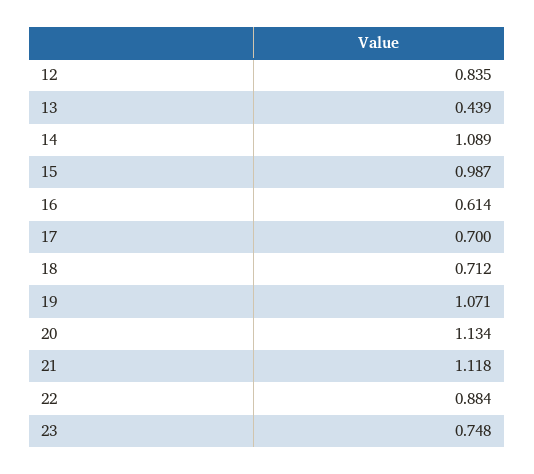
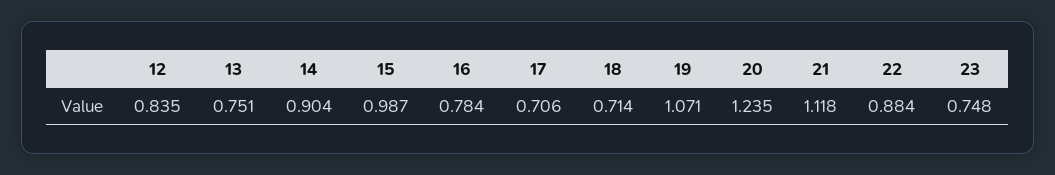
13: 0.439 -> 0.751
14: 1.089 -> 0.904
16: 0.614 -> 0.784
17: 0.7 -> 0.706
18: 0.712 -> 0.714
20: 1.134 -> 1.235

